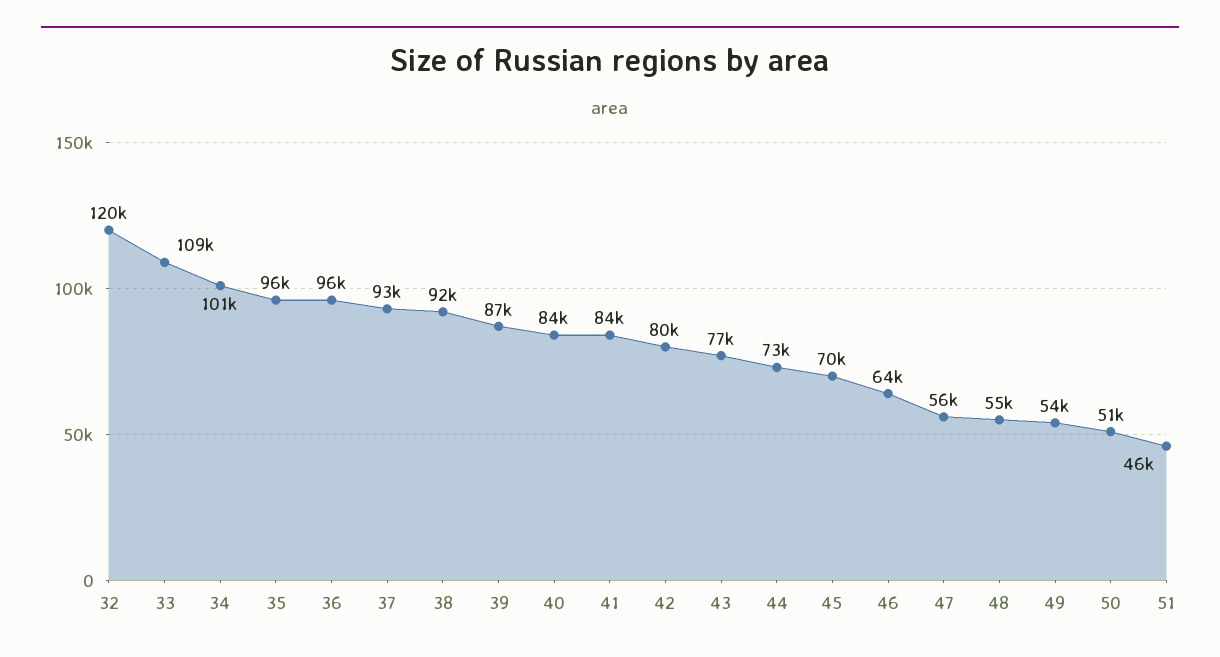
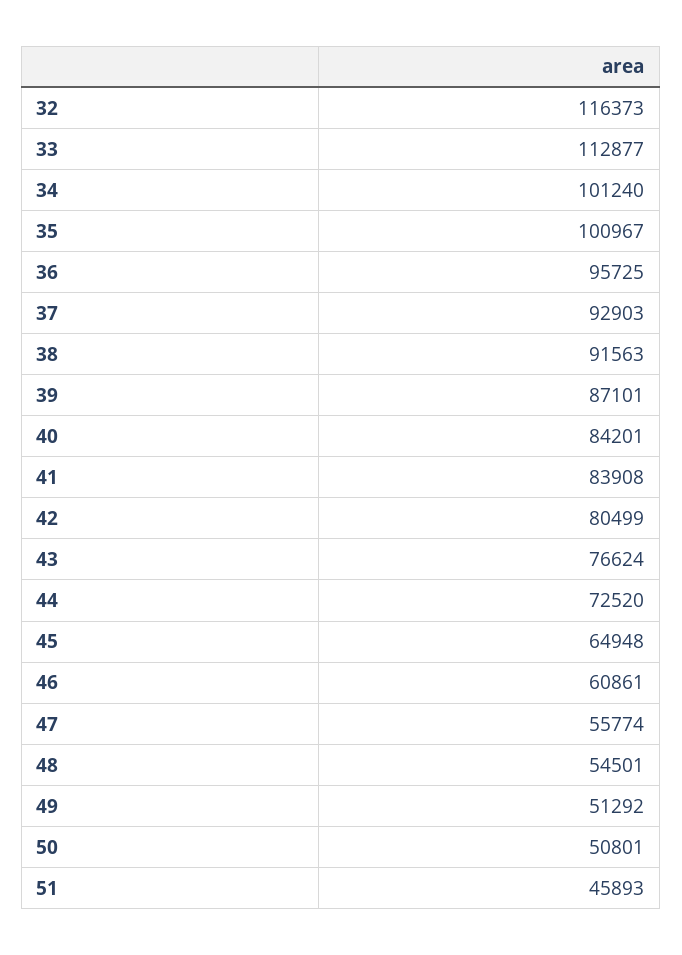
32: 120000 -> 116373
33: 109000 -> 112877
35: 96000 -> 100967
45: 70000 -> 64948
46: 64000 -> 60861
49: 54000 -> 51292

